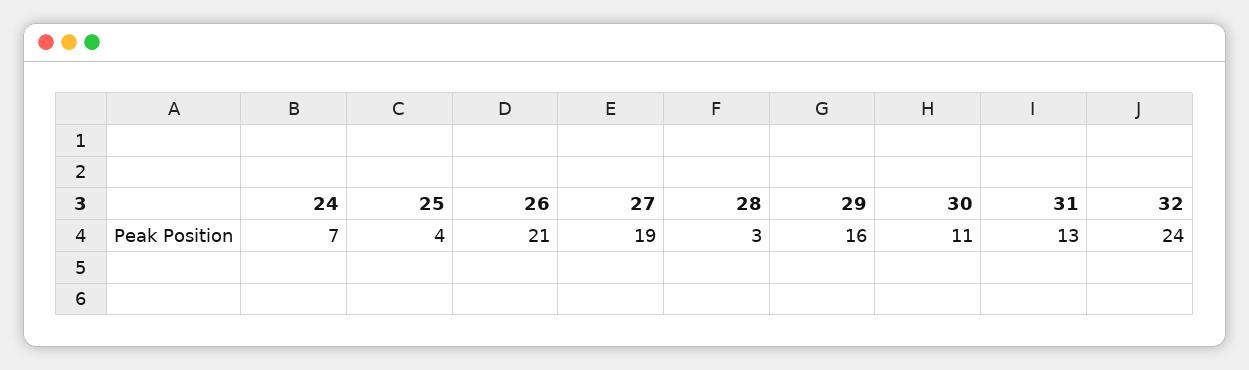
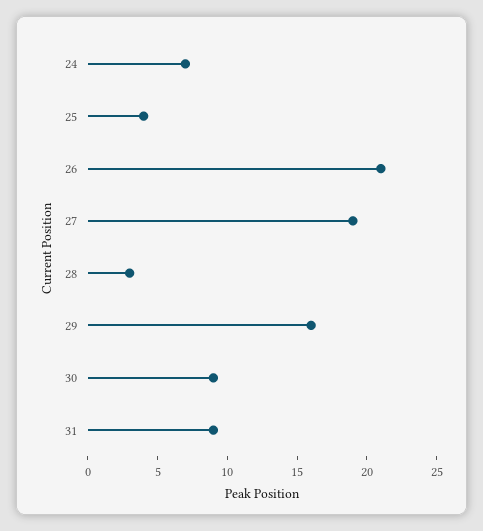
30: 11 -> 9
31: 13 -> 9
32: 24 -> none

